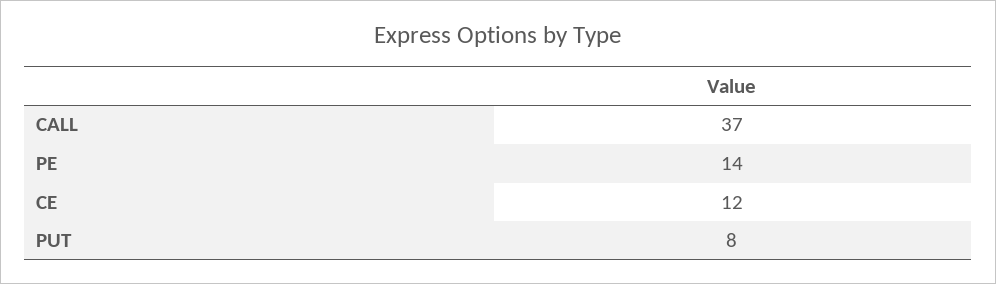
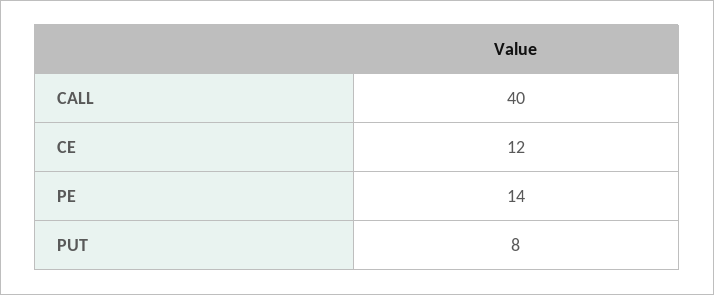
CALL: 37 -> 40

